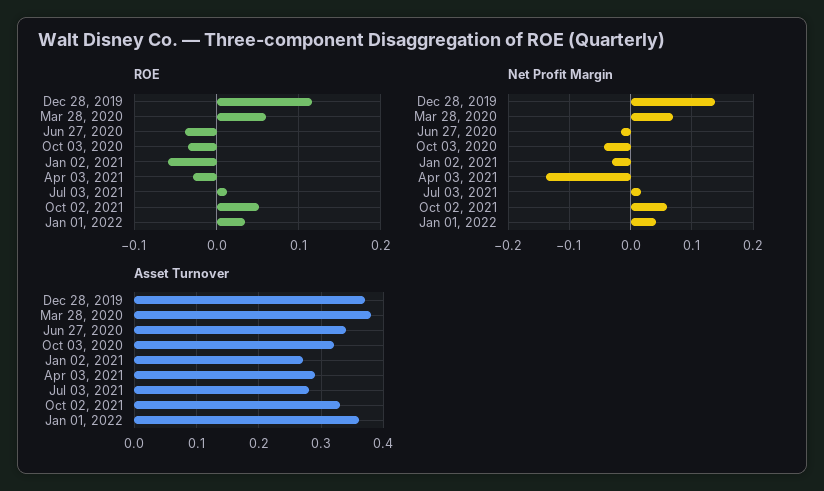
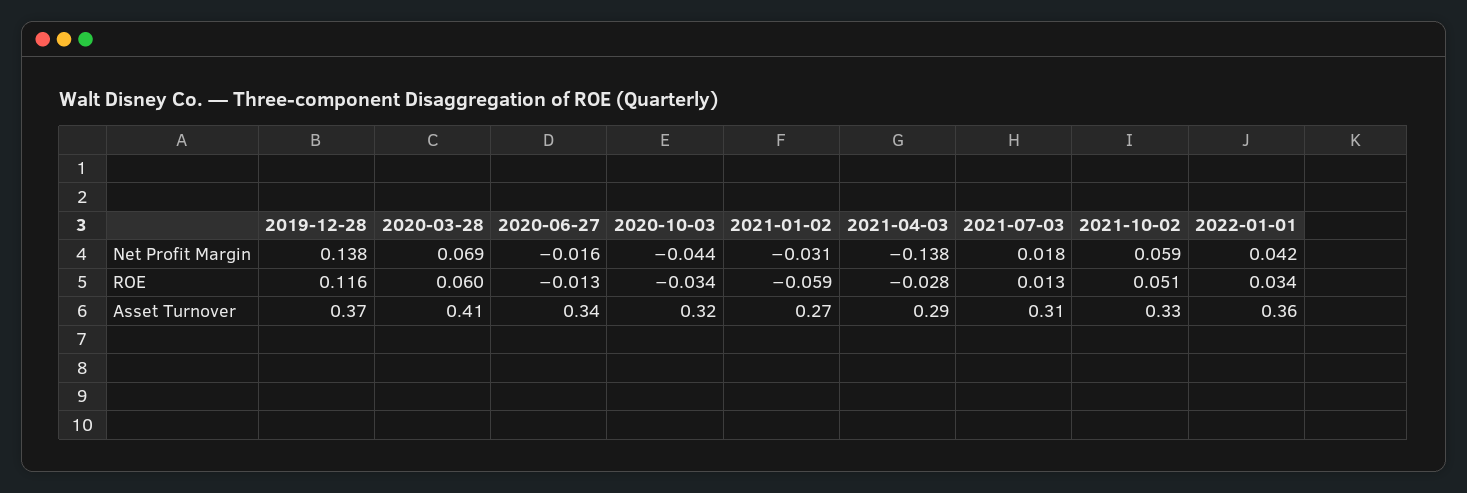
ROE, Jun 27, 2020: -0.04 -> -0.013
Asset Turnover, Mar 28, 2020: 0.38 -> 0.41
Asset Turnover, Jul 03, 2021: 0.28 -> 0.31

